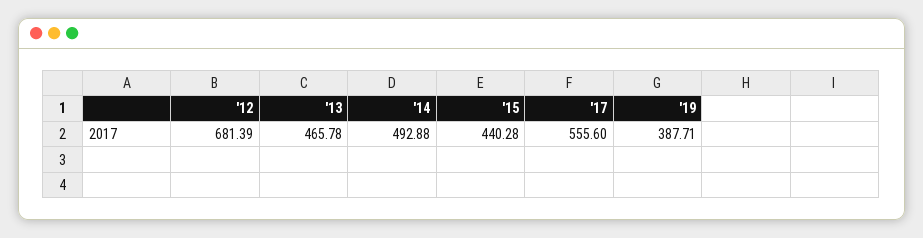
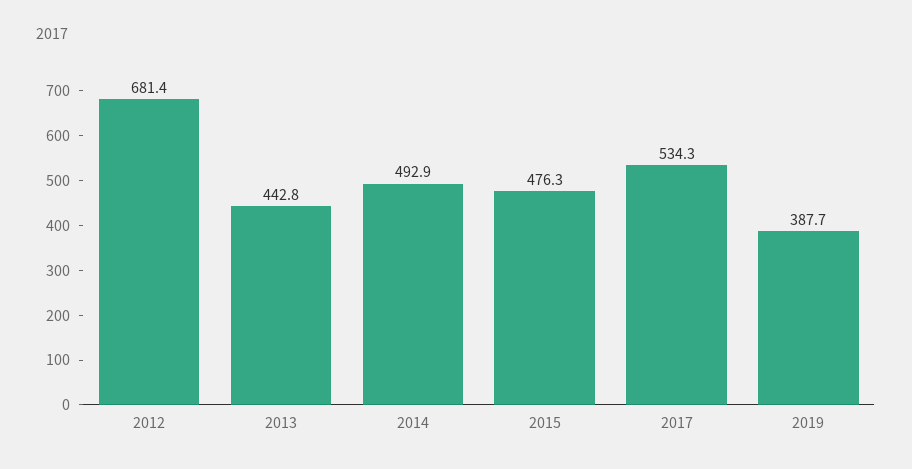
'13: 465.78 -> 442.8
'15: 440.28 -> 476.3
'17: 555.6 -> 534.3

